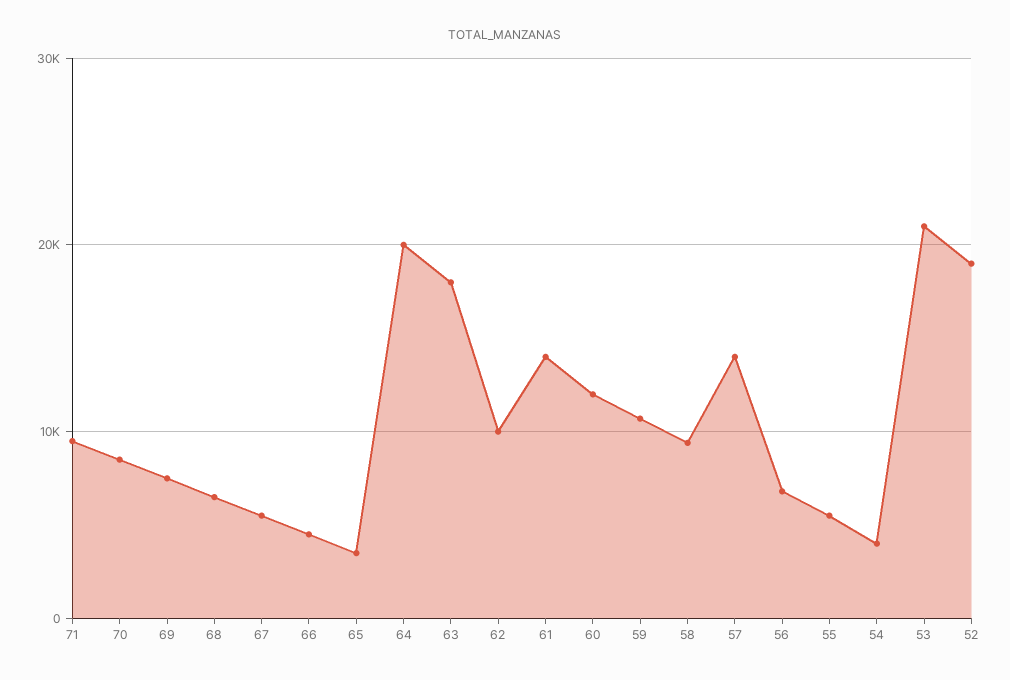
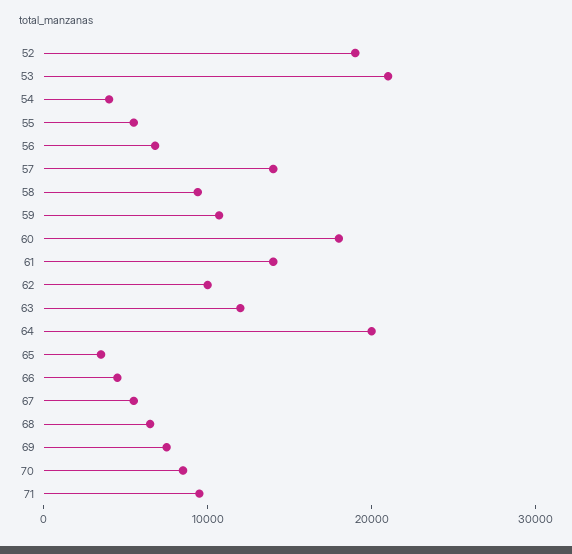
63: 18000 -> 12000
60: 12000 -> 18000

